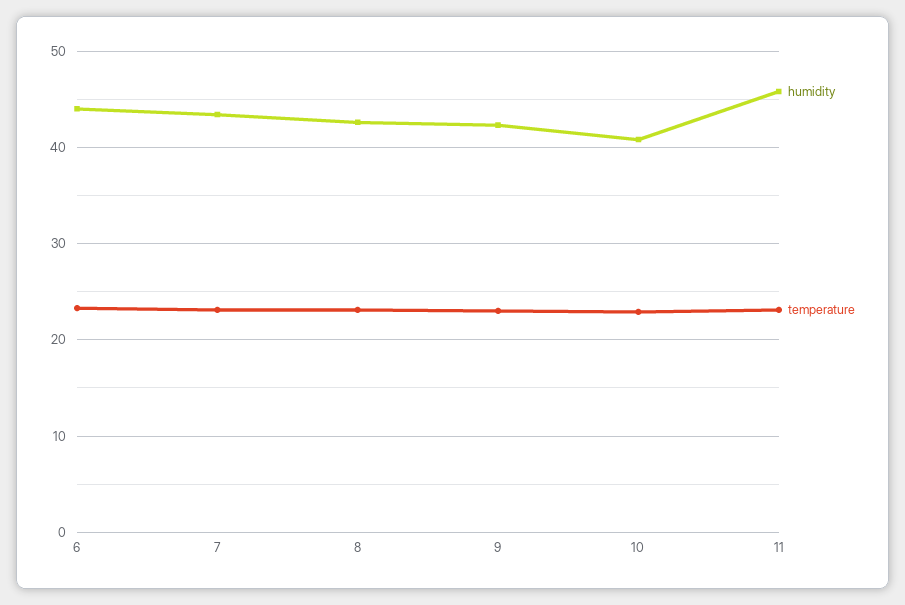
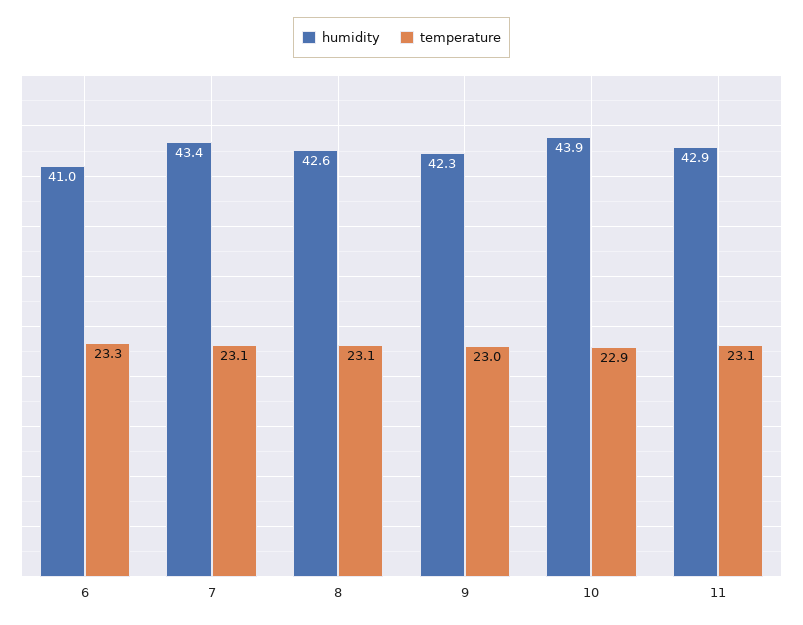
humidity, 6: 44 -> 41
humidity, 10: 41 -> 43.9
humidity, 11: 46 -> 42.9

